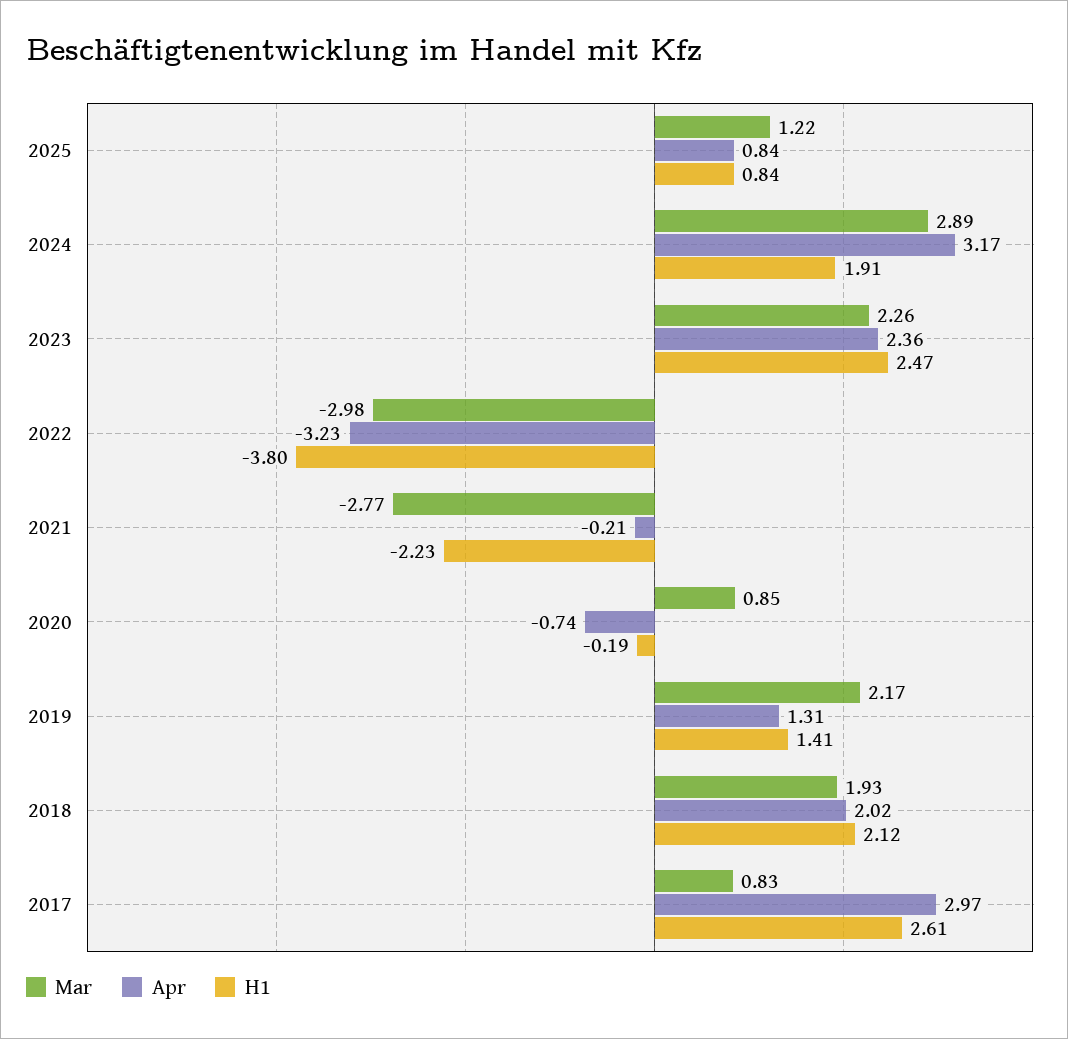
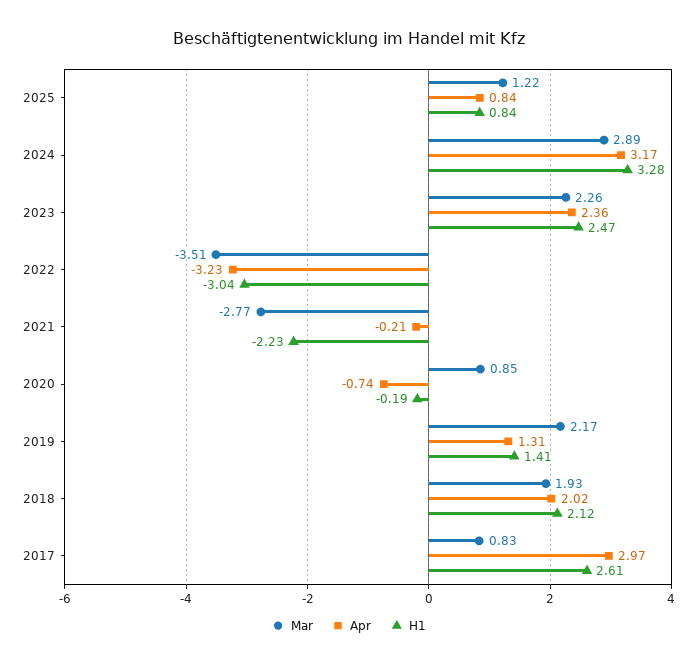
H1, 2024: 1.91 -> 3.28
Mar, 2022: -2.98 -> -3.51
H1, 2022: -3.8 -> -3.04

